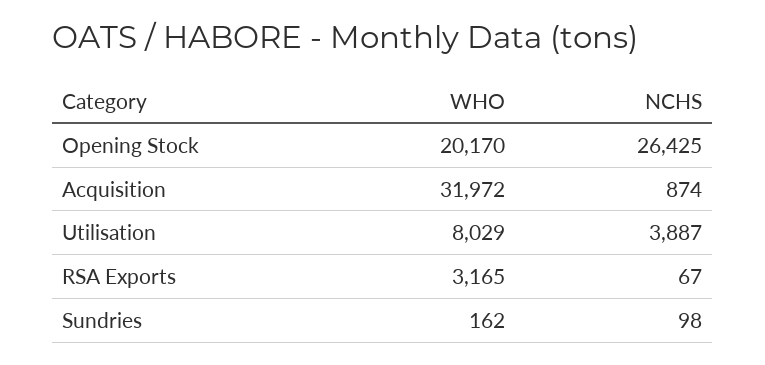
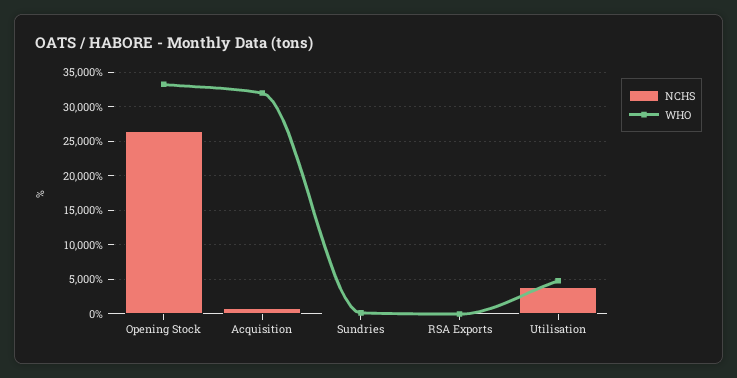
WHO, Opening Stock: 20170 -> 33000
WHO, Utilisation: 8029 -> 5000
WHO, RSA Exports: 3165 -> 0

